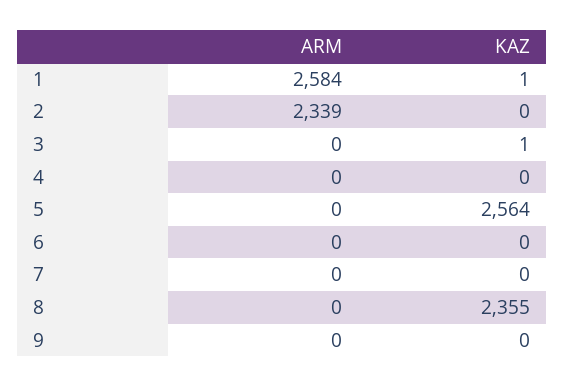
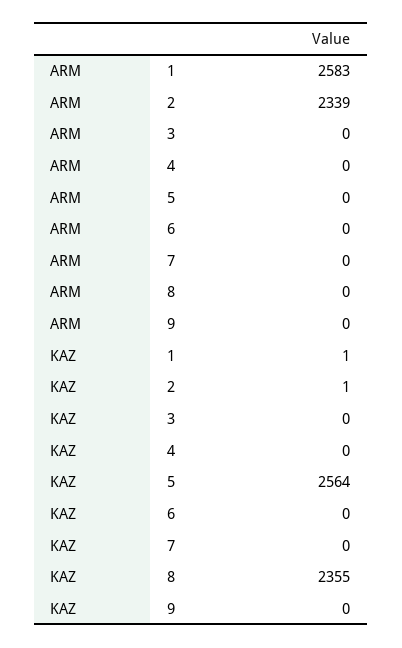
ARM, 1: 2584 -> 2583
KAZ, 2: 0 -> 1
KAZ, 3: 1 -> 0

